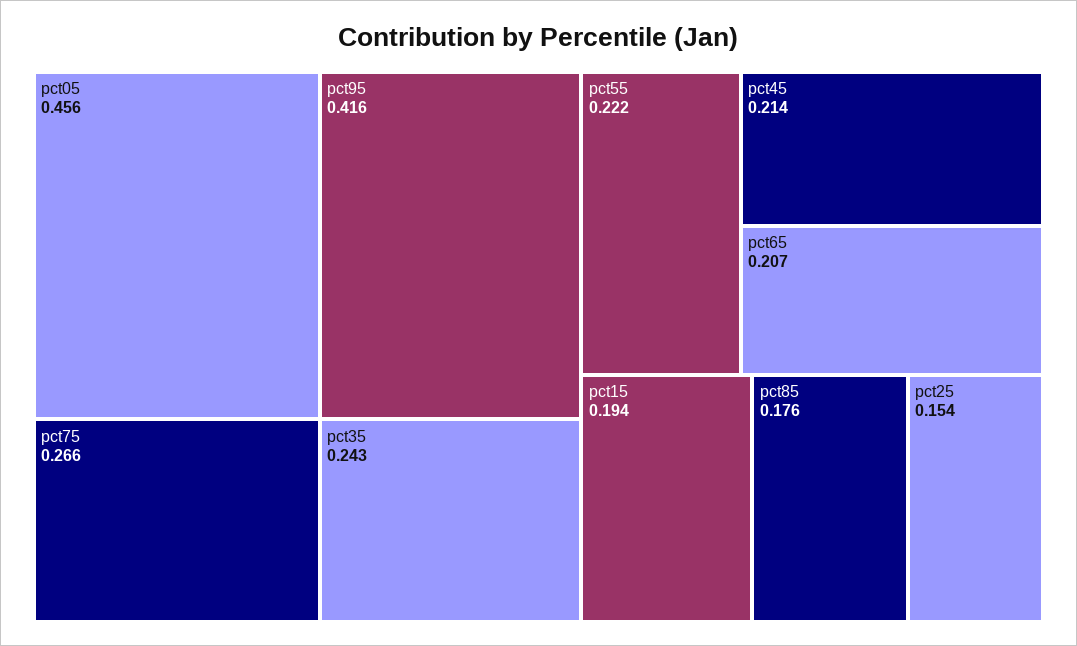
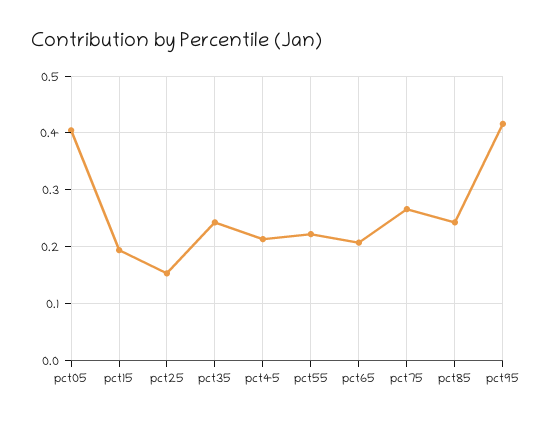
pct05: 0.456 -> 0.4
pct85: 0.176 -> 0.24

